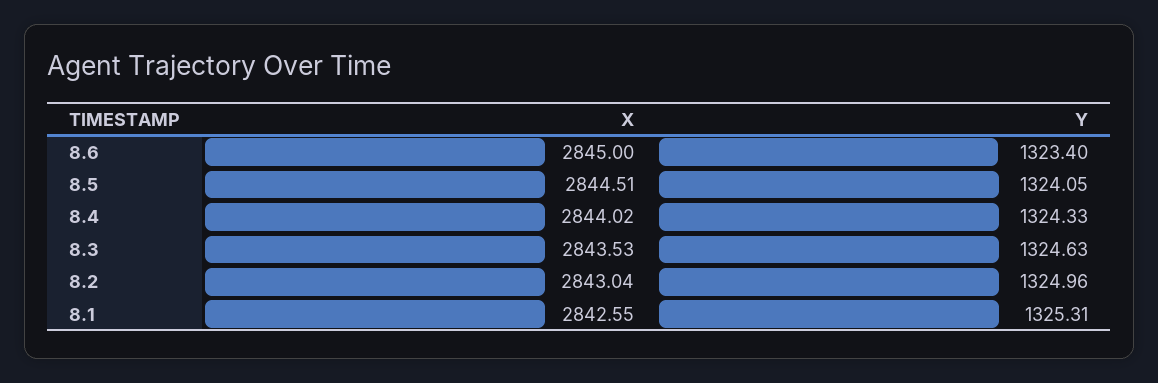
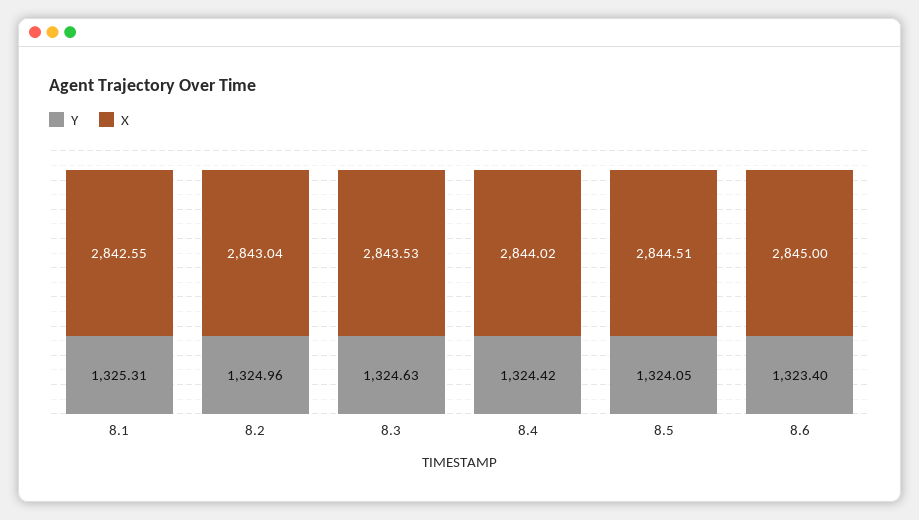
Y, 8.4: 1324.33 -> 1324.42

